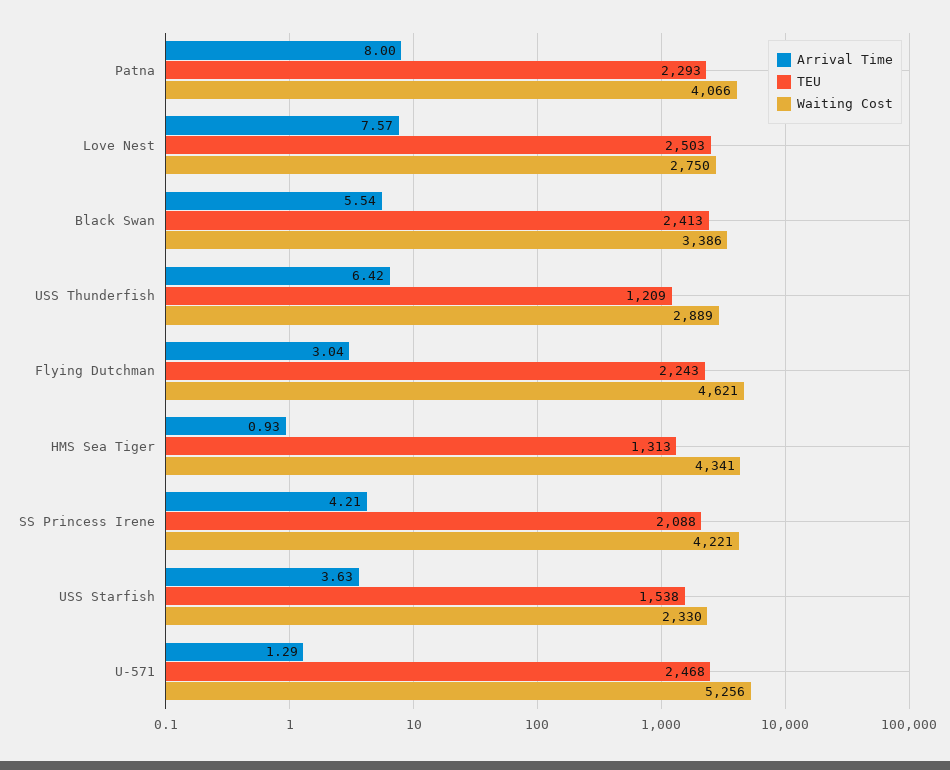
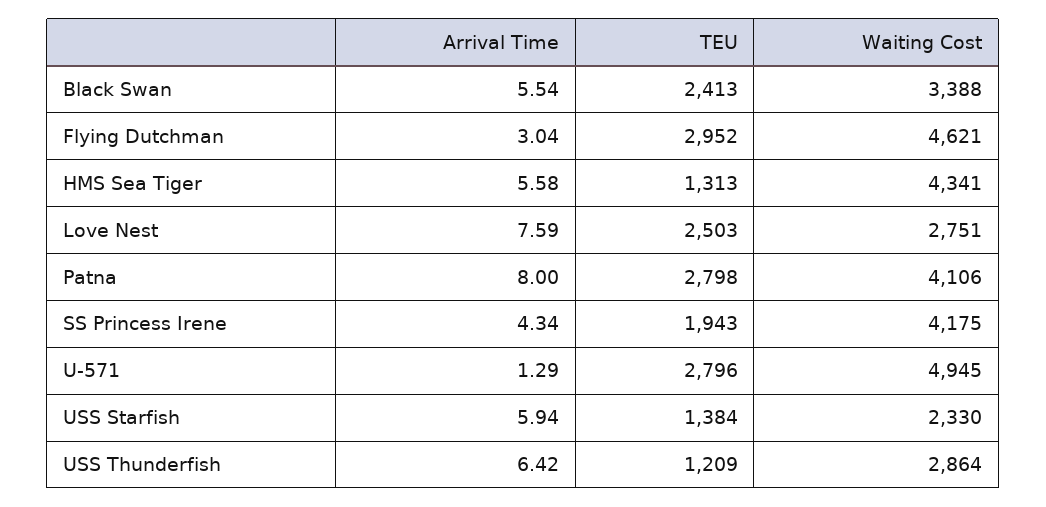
TEU, Patna: 2293 -> 2798
Waiting Cost, Patna: 4066 -> 4106
Arrival Time, Love Nest: 7.57 -> 7.59
Waiting Cost, Love Nest: 2750 -> 2751
Waiting Cost, Black Swan: 3386 -> 3388
Waiting Cost, USS Thunderfish: 2889 -> 2864
TEU, Flying Dutchman: 2243 -> 2952
Arrival Time, HMS Sea Tiger: 0.93 -> 5.58
Arrival Time, SS Princess Irene: 4.21 -> 4.34
TEU, SS Princess Irene: 2088 -> 1943
Waiting Cost, SS Princess Irene: 4221 -> 4175
Arrival Time, USS Starfish: 3.63 -> 5.94
TEU, USS Starfish: 1538 -> 1384
TEU, U-571: 2468 -> 2796
Waiting Cost, U-571: 5256 -> 4945

